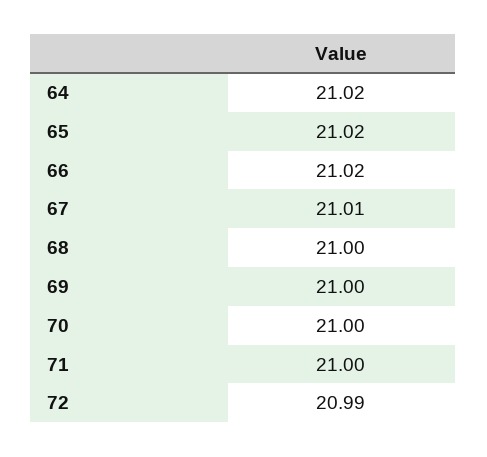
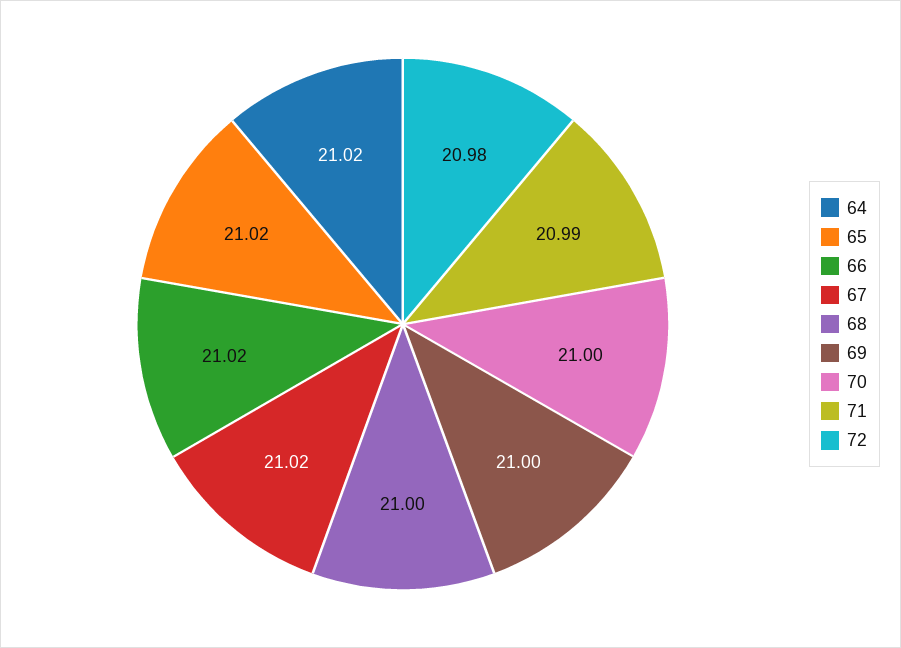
67: 21.01 -> 21.02
71: 21 -> 20.99
72: 20.99 -> 20.98

